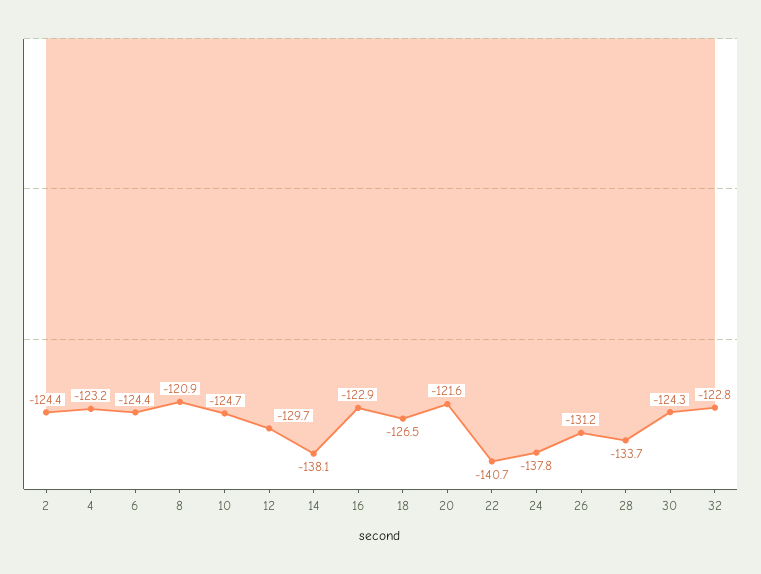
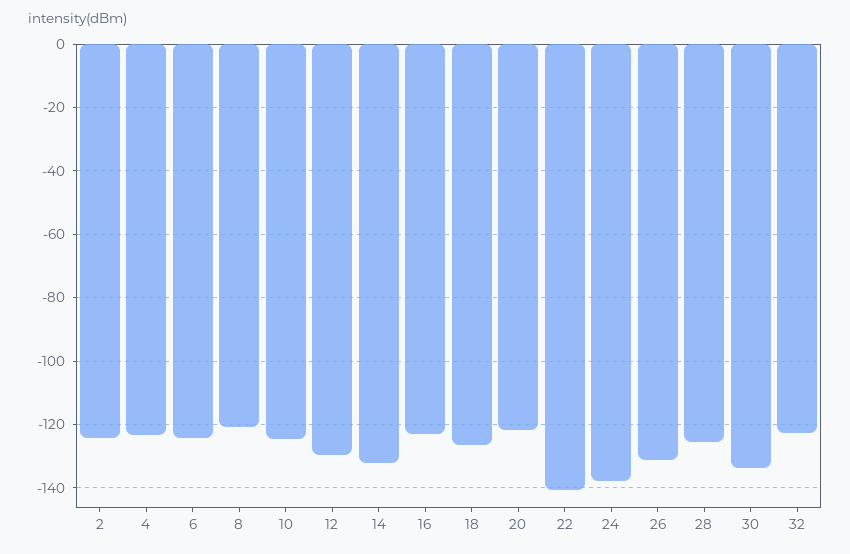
14: -138.1 -> -132
28: -133.7 -> -126
30: -124.3 -> -134

